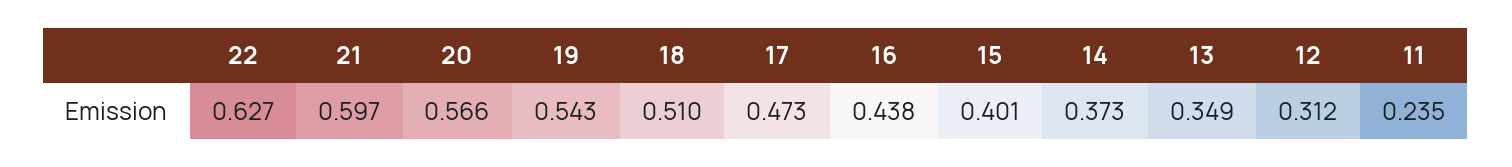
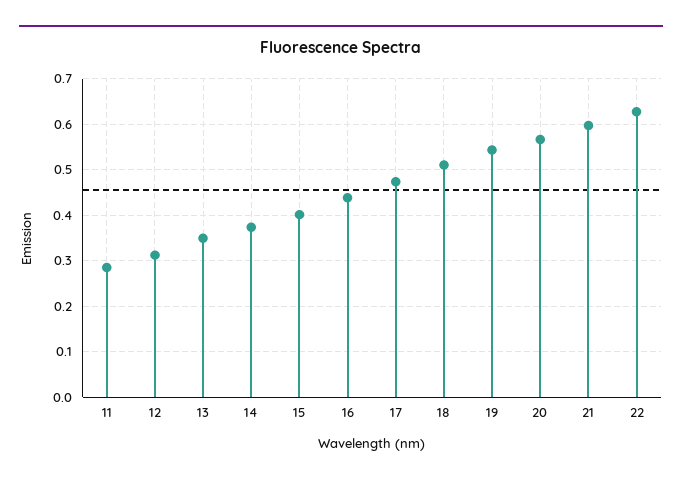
11: 0.235 -> 0.28

